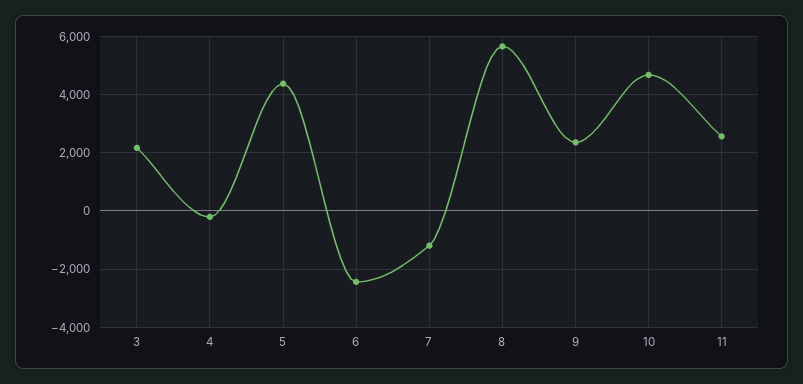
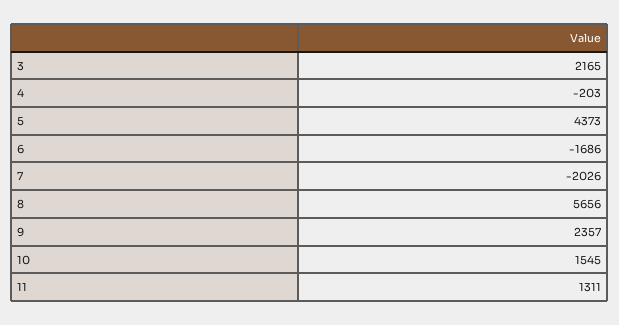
6: -2500 -> -1686
7: -1250 -> -2026
10: 4750 -> 1545
11: 2500 -> 1311

